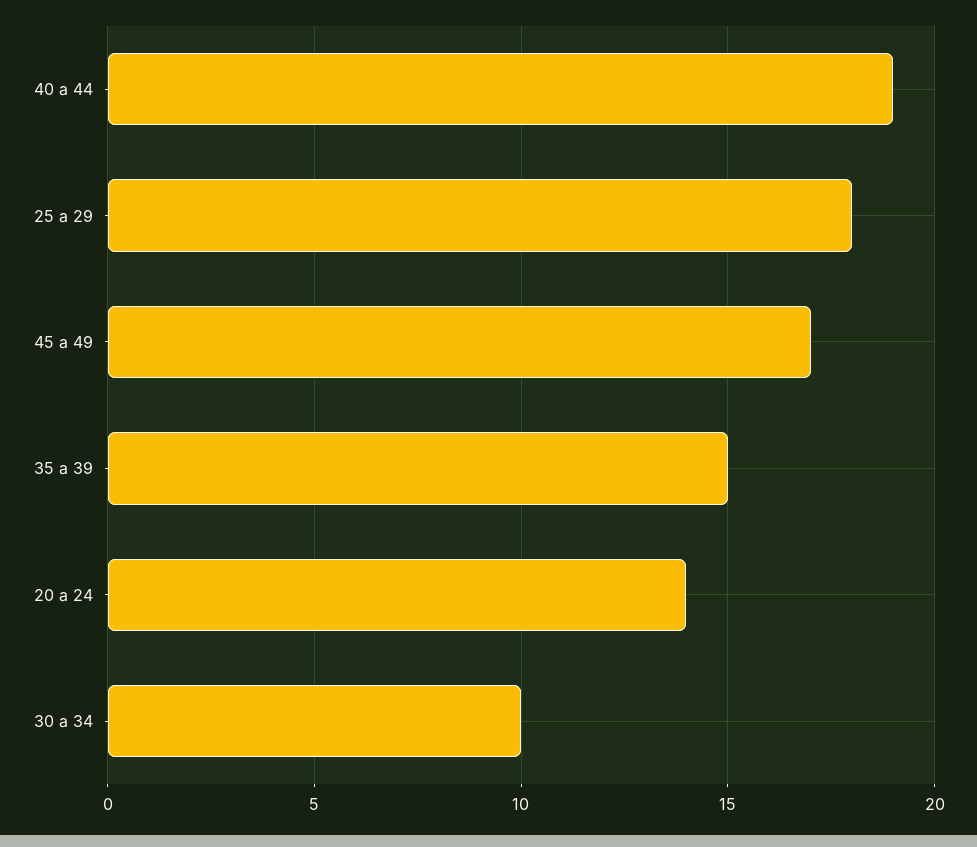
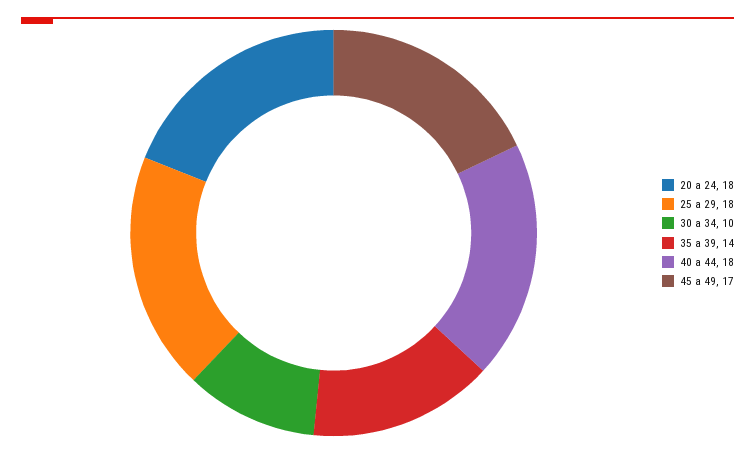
40 a 44: 19 -> 18
35 a 39: 15 -> 14
20 a 24: 14 -> 18

